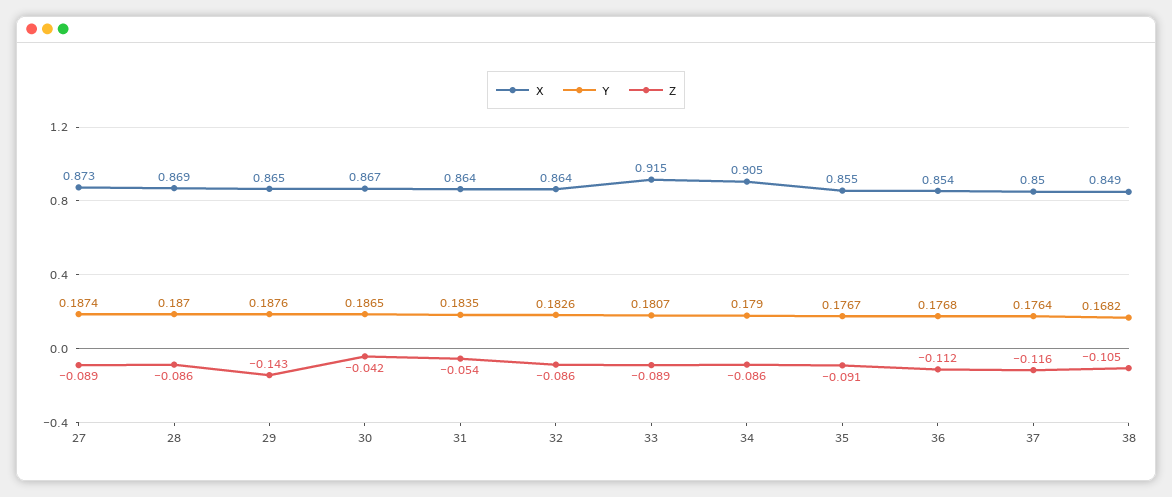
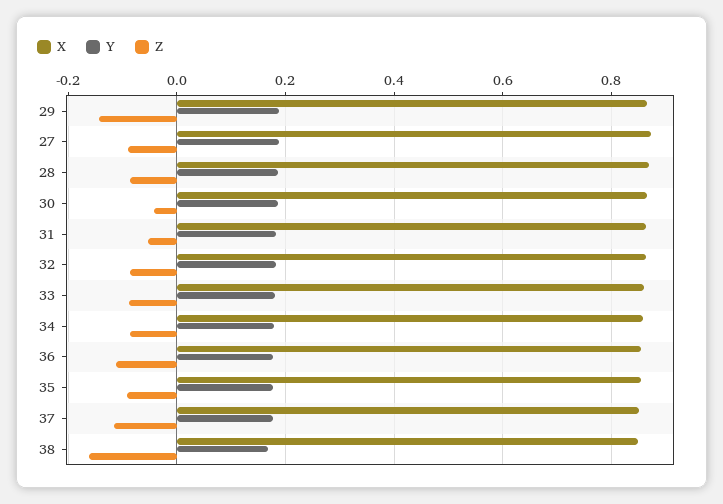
X, 33: 0.915 -> 0.86
X, 34: 0.905 -> 0.86
Z, 38: -0.105 -> -0.16

